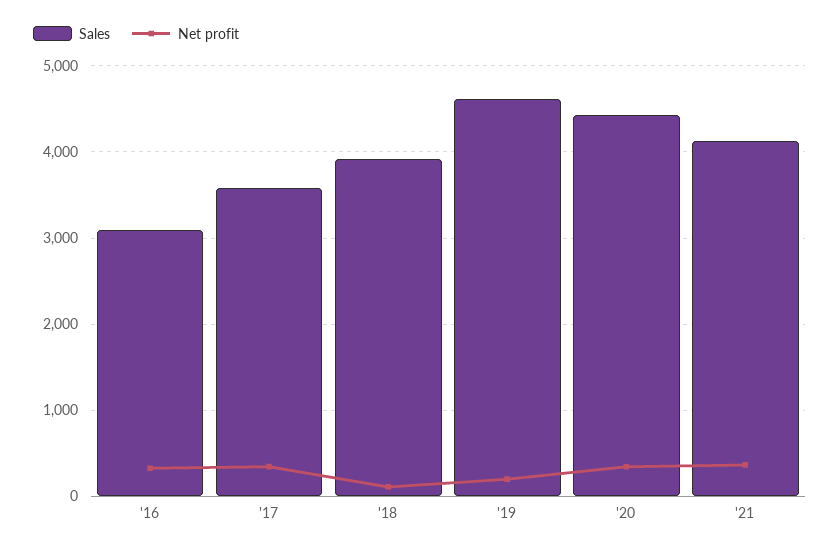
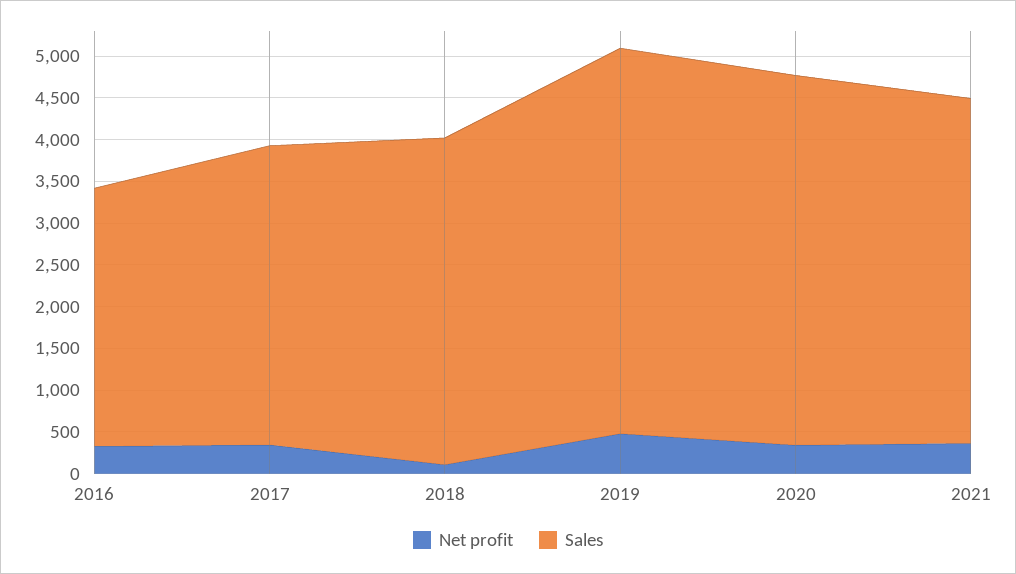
Net profit, '19: 200 -> 500

